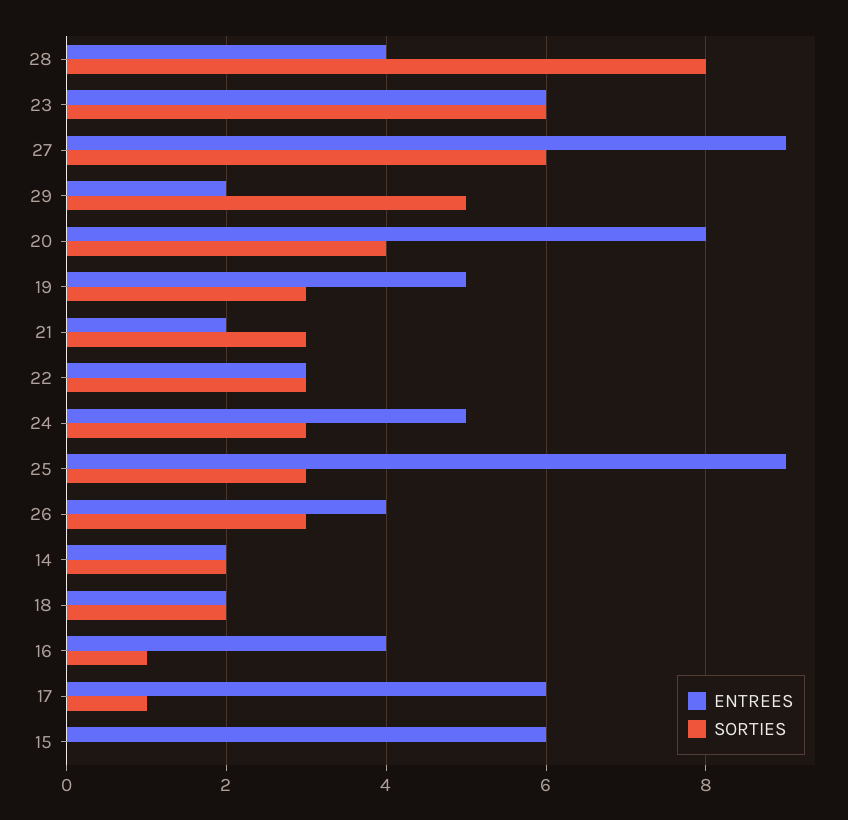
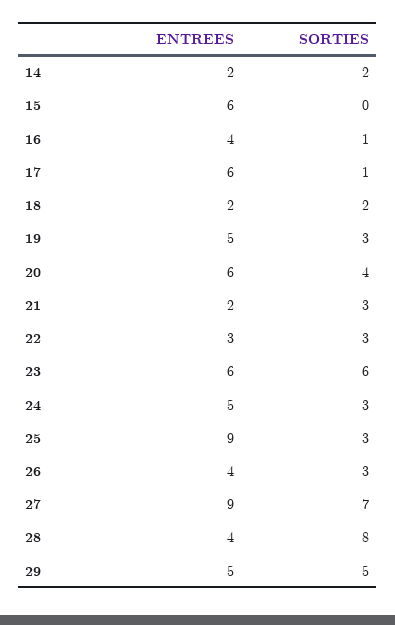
SORTIES, 27: 6 -> 7
ENTREES, 29: 2 -> 5
ENTREES, 20: 8 -> 6

